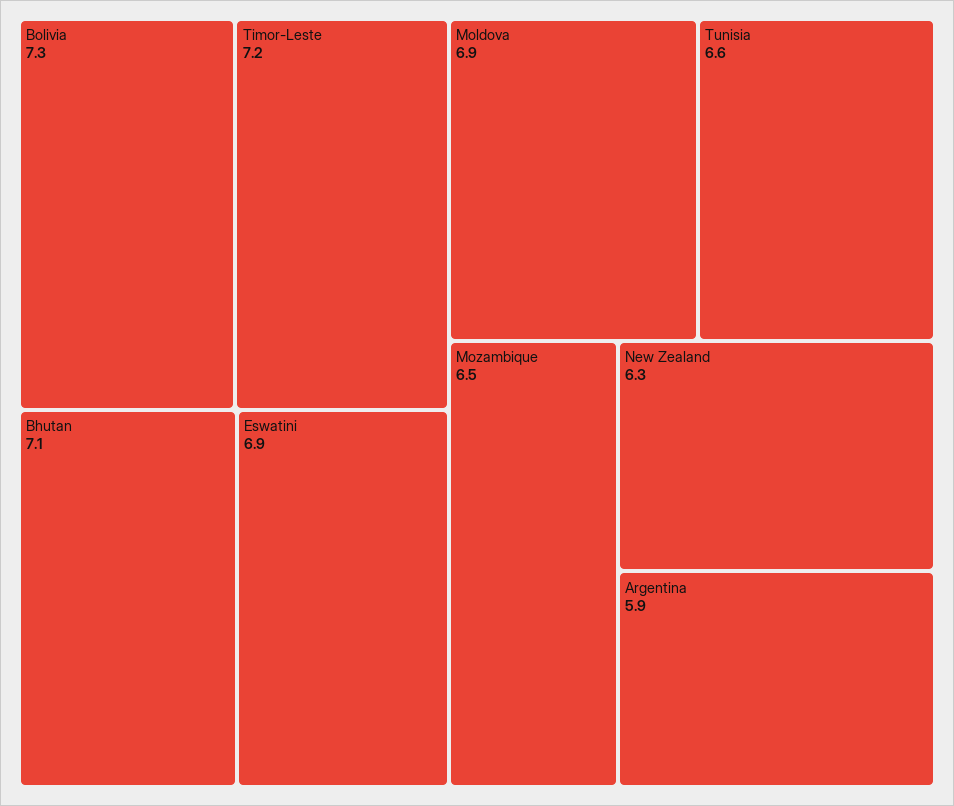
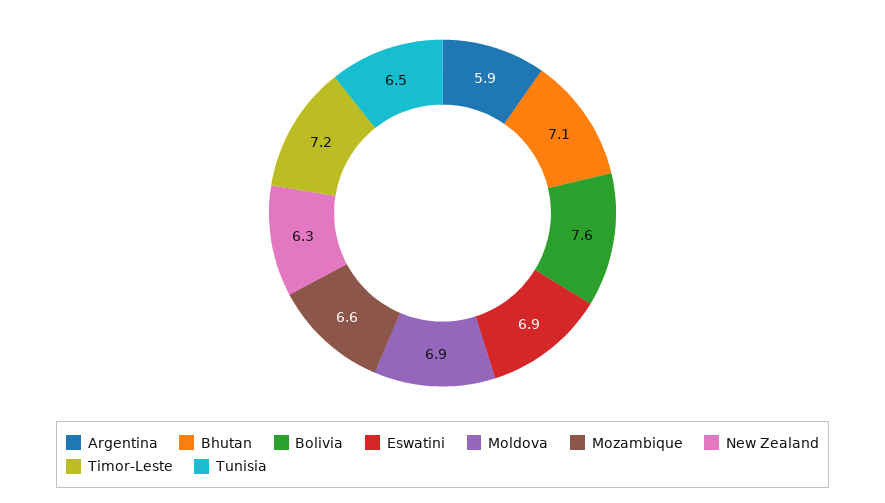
Bolivia: 7.3 -> 7.6
Tunisia: 6.6 -> 6.5
Mozambique: 6.5 -> 6.6

